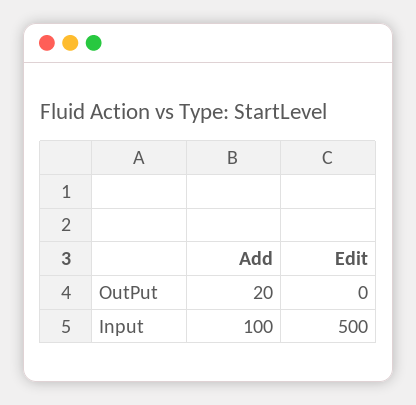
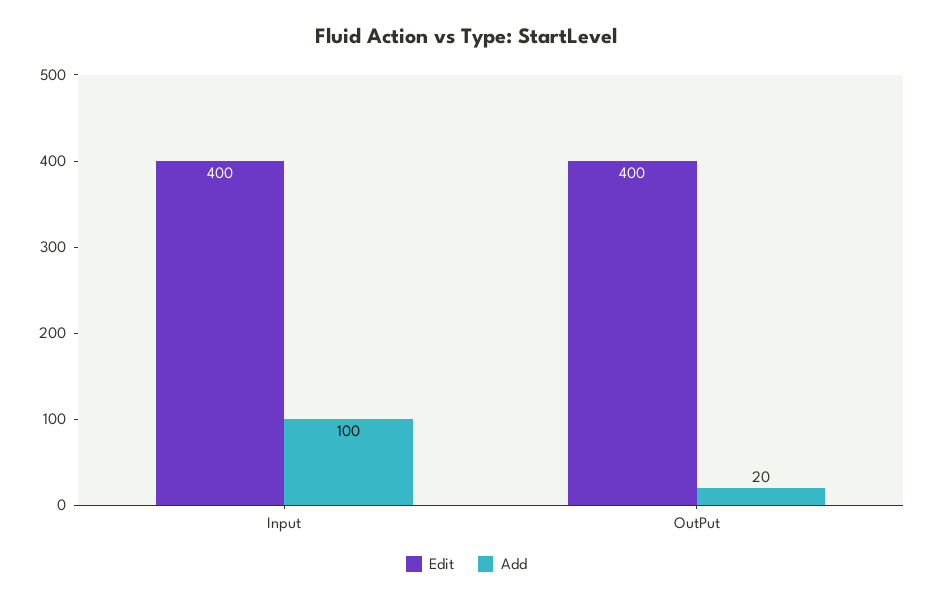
Edit, OutPut: 0 -> 400
Edit, Input: 500 -> 400

